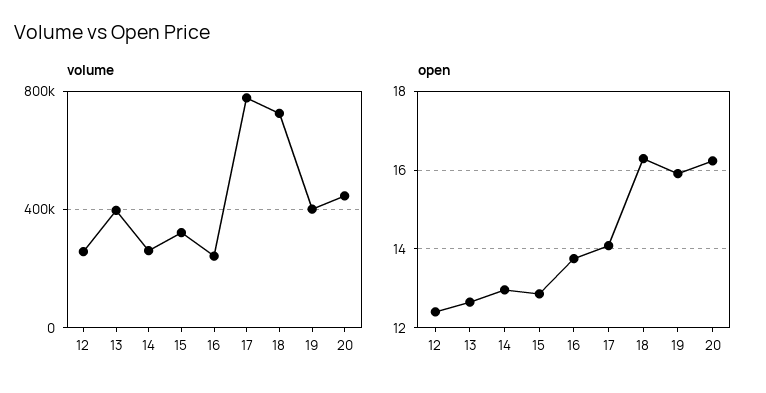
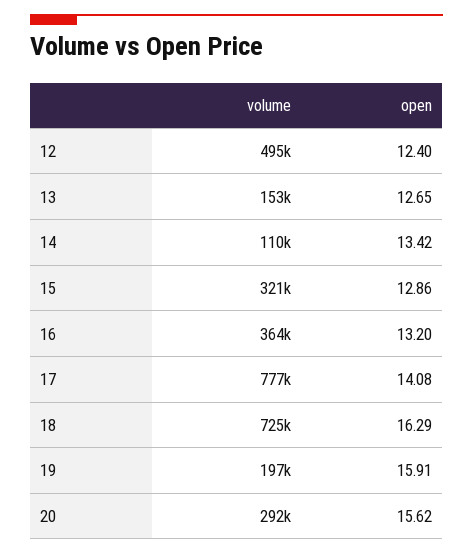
volume, 12: 250000 -> 495000
volume, 13: 400000 -> 153000
volume, 14: 250000 -> 110000
volume, 16: 250000 -> 364000
volume, 19: 400000 -> 197000
volume, 20: 450000 -> 292000
open, 14: 13 -> 13.42
open, 16: 13.8 -> 13.2
open, 20: 16.2 -> 15.62

